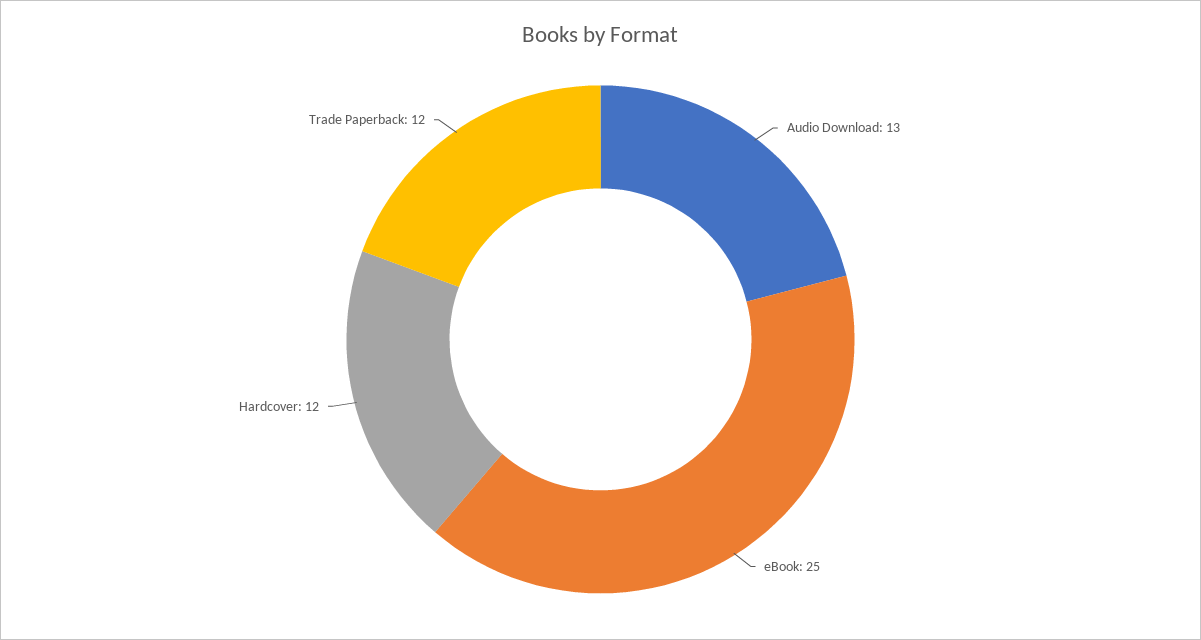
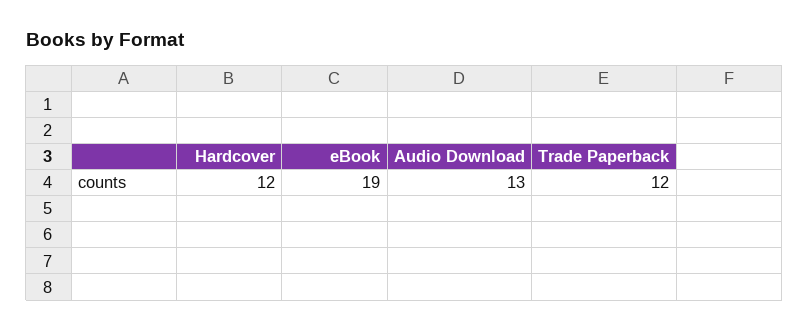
eBook: 25 -> 19

